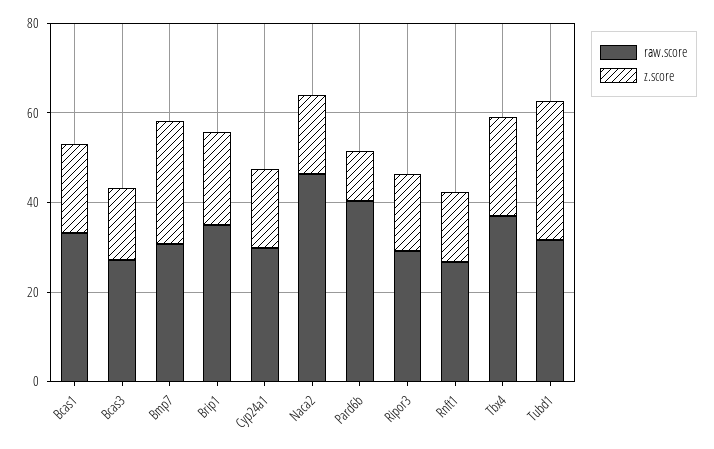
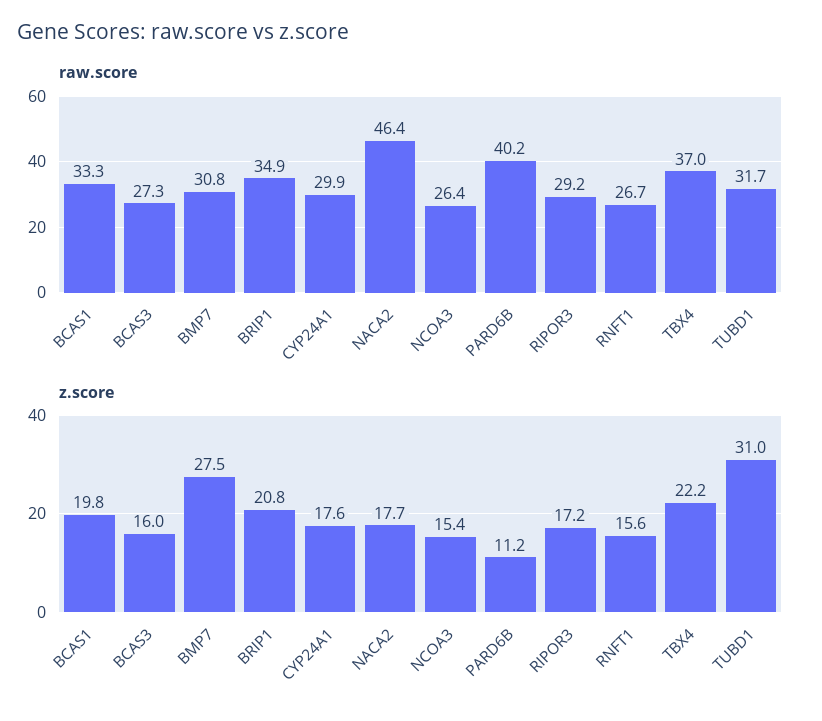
raw.score, NCOA3: none -> 26.4
z.score, NCOA3: none -> 15.4

